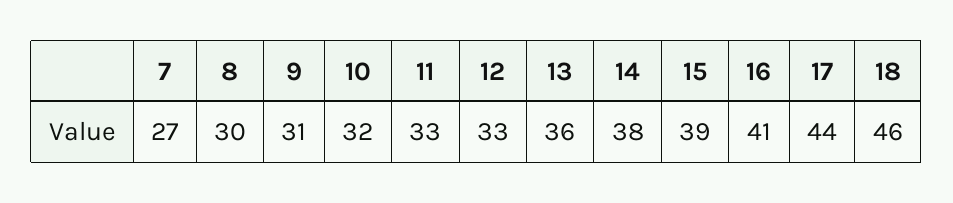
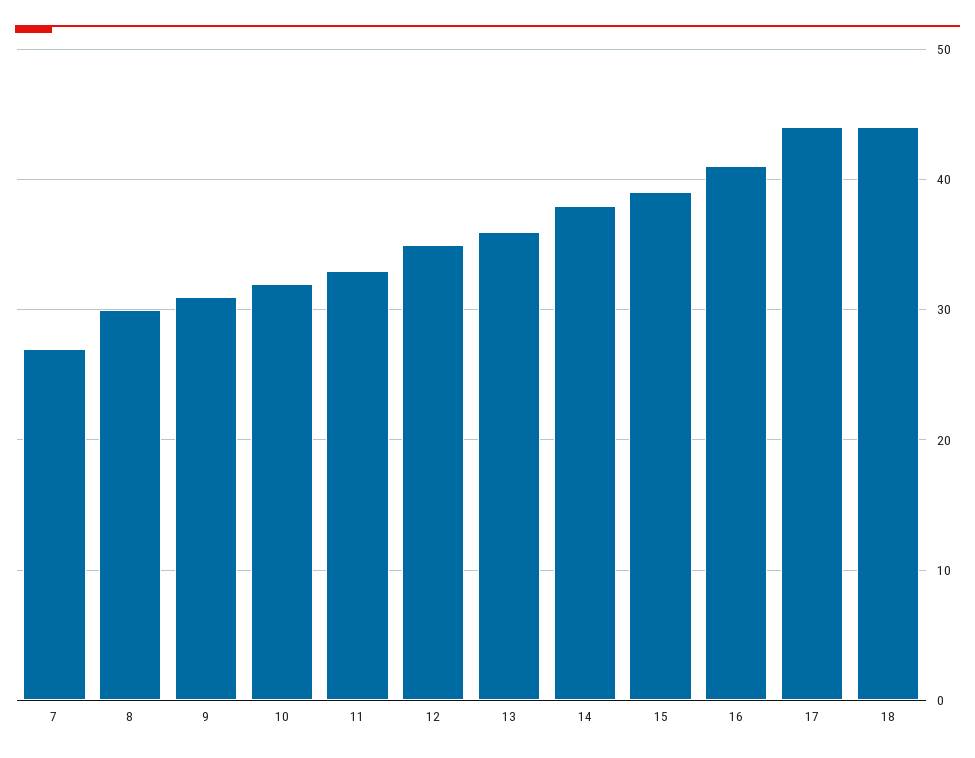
12: 33 -> 35
18: 46 -> 44

